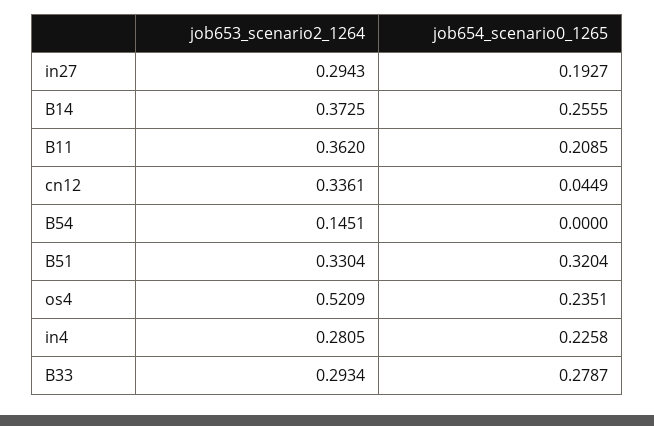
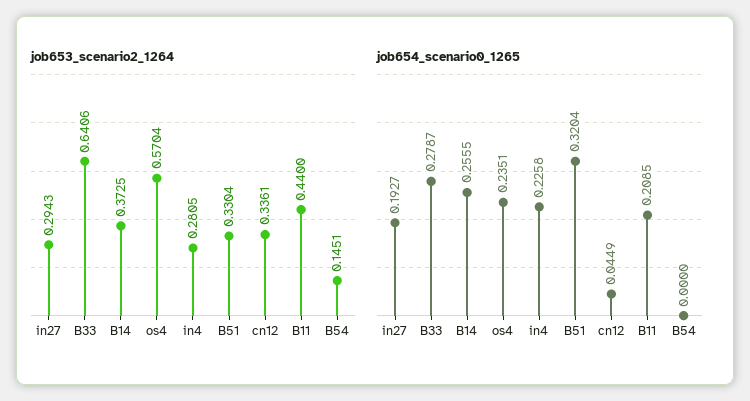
job653_scenario2_1264, B11: 0.362 -> 0.44
job653_scenario2_1264, os4: 0.5209 -> 0.5704
job653_scenario2_1264, B33: 0.2934 -> 0.6406

